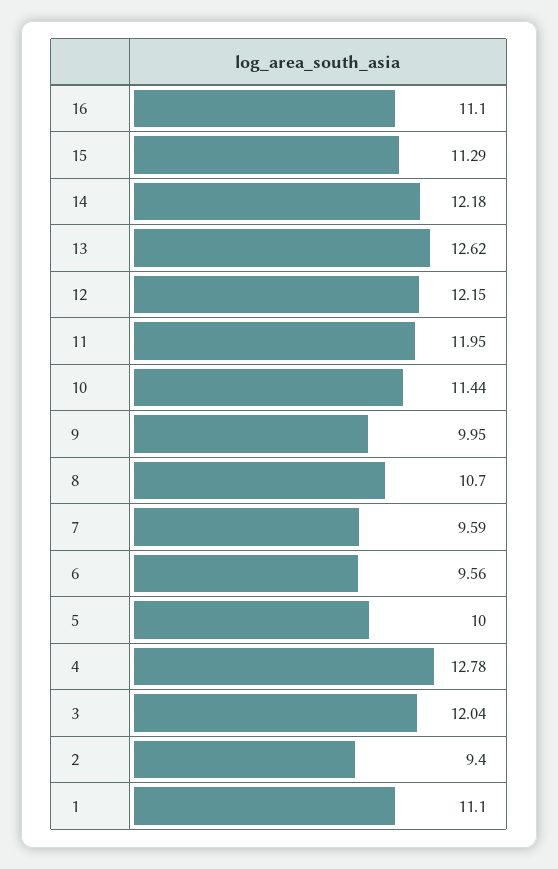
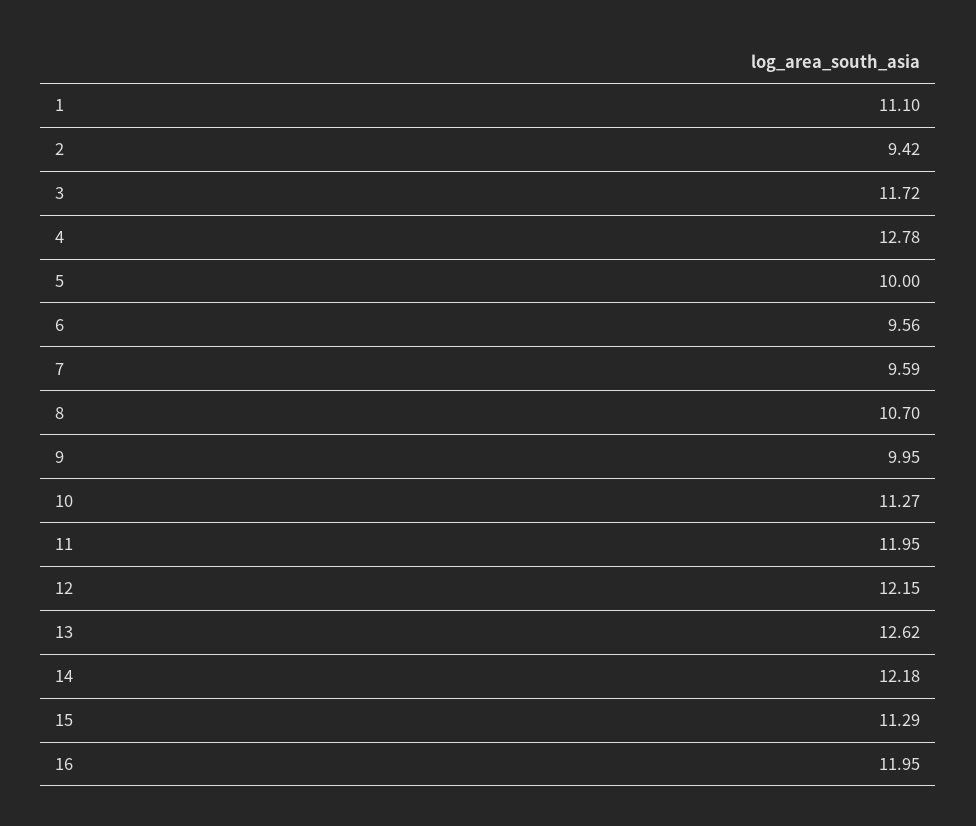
16: 11.1 -> 11.95
10: 11.44 -> 11.27
3: 12.04 -> 11.72
2: 9.4 -> 9.42

